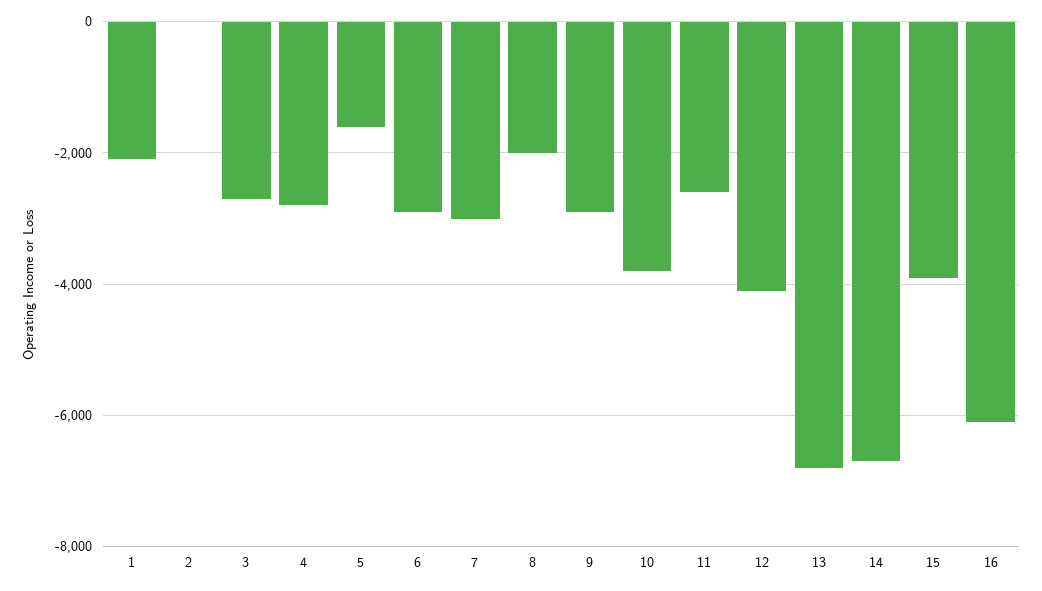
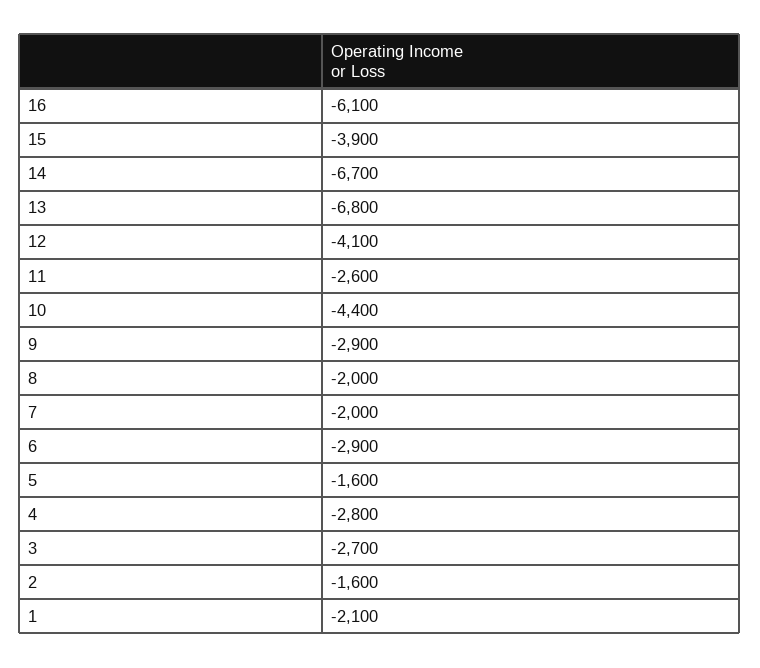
2: 0 -> -1600
7: -3000 -> -2000
10: -3800 -> -4400

